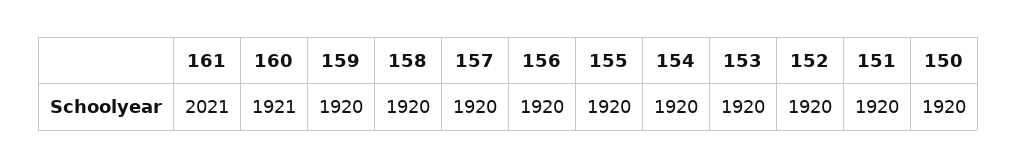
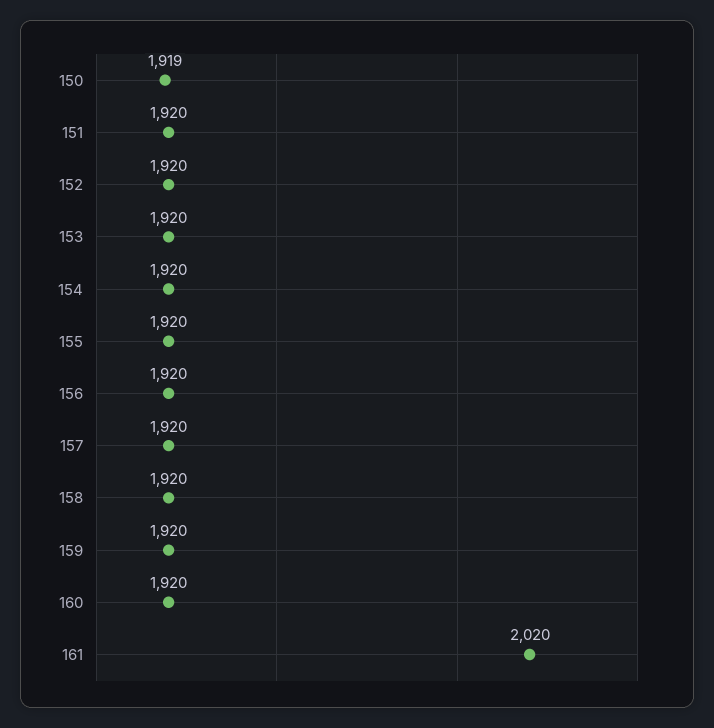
161: 2021 -> 2020
160: 1921 -> 1920
150: 1920 -> 1919

